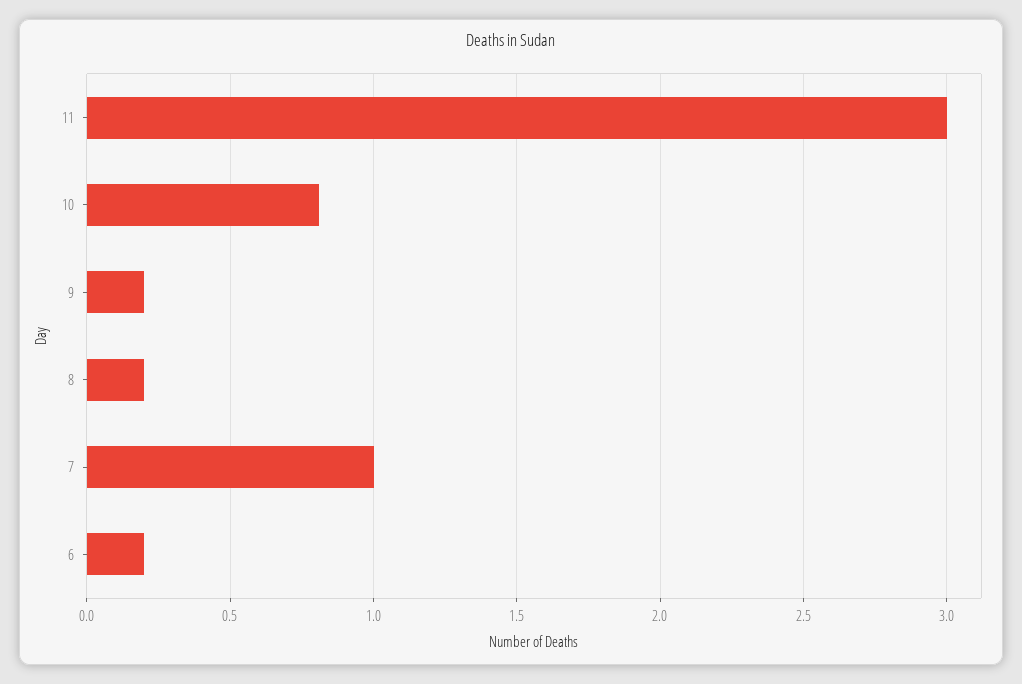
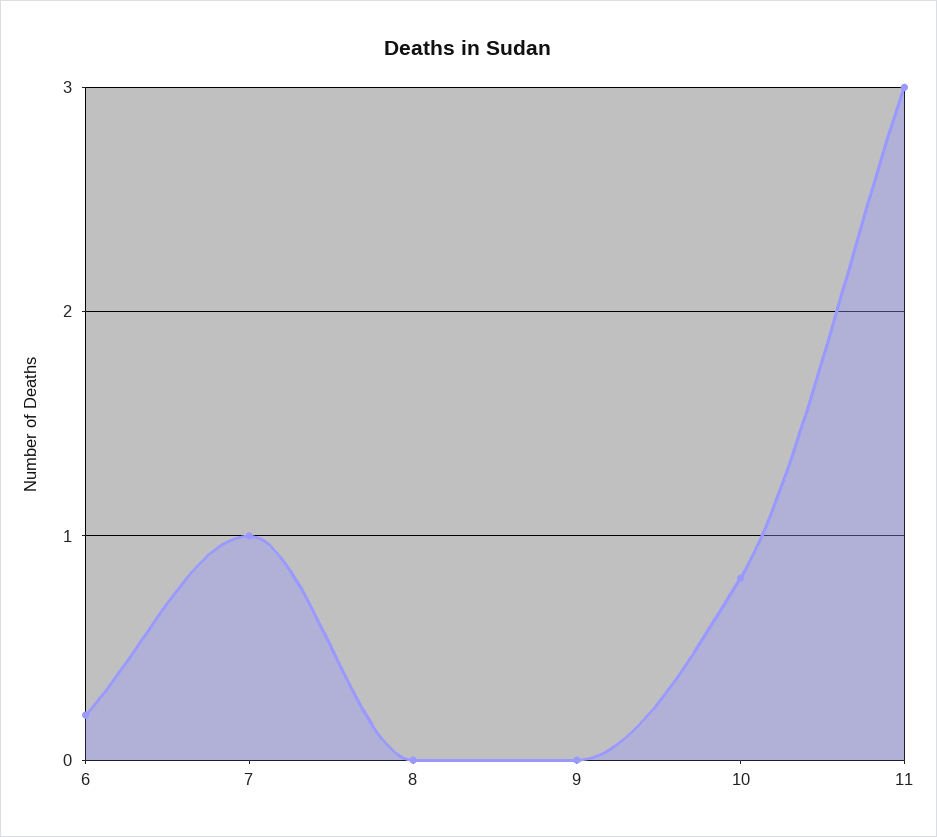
9: 0.2 -> 0
8: 0.2 -> 0

